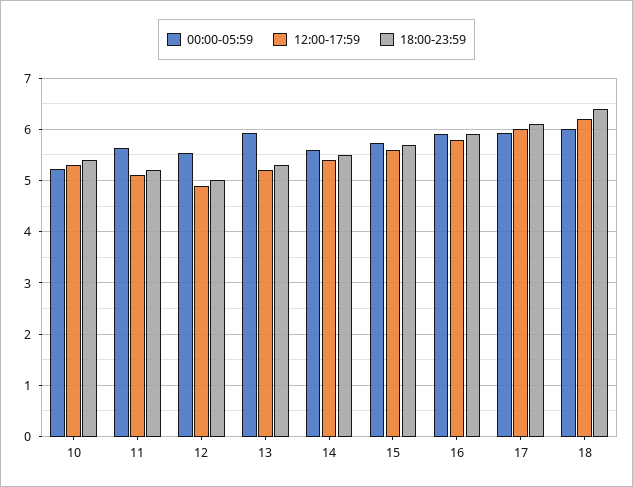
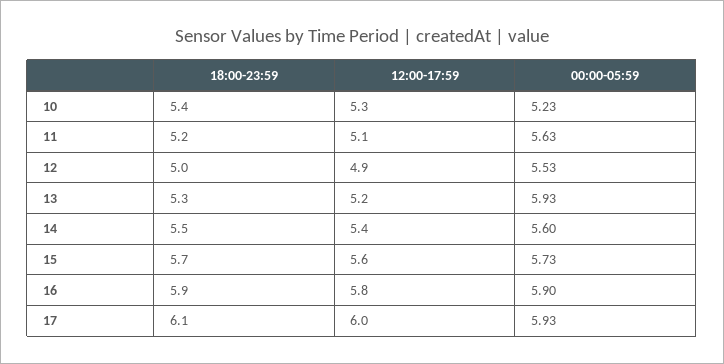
00:00-05:59, 18: 6 -> none
12:00-17:59, 18: 6.2 -> none
18:00-23:59, 18: 6.4 -> none

